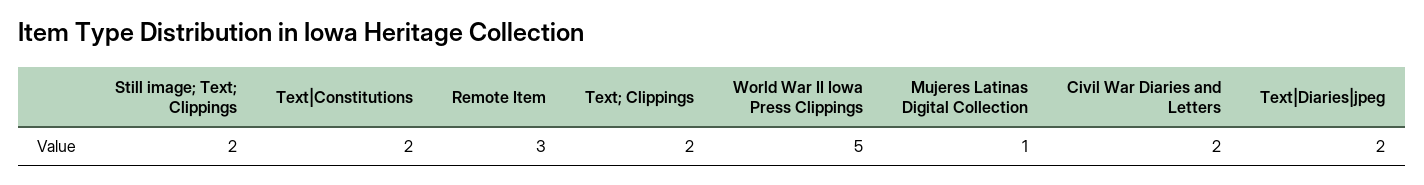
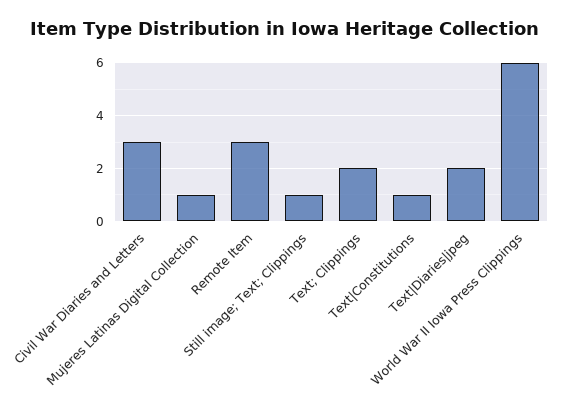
Still image; Text; Clippings: 2 -> 1
Text|Constitutions: 2 -> 1
World War II Iowa Press Clippings: 5 -> 6
Civil War Diaries and Letters: 2 -> 3

